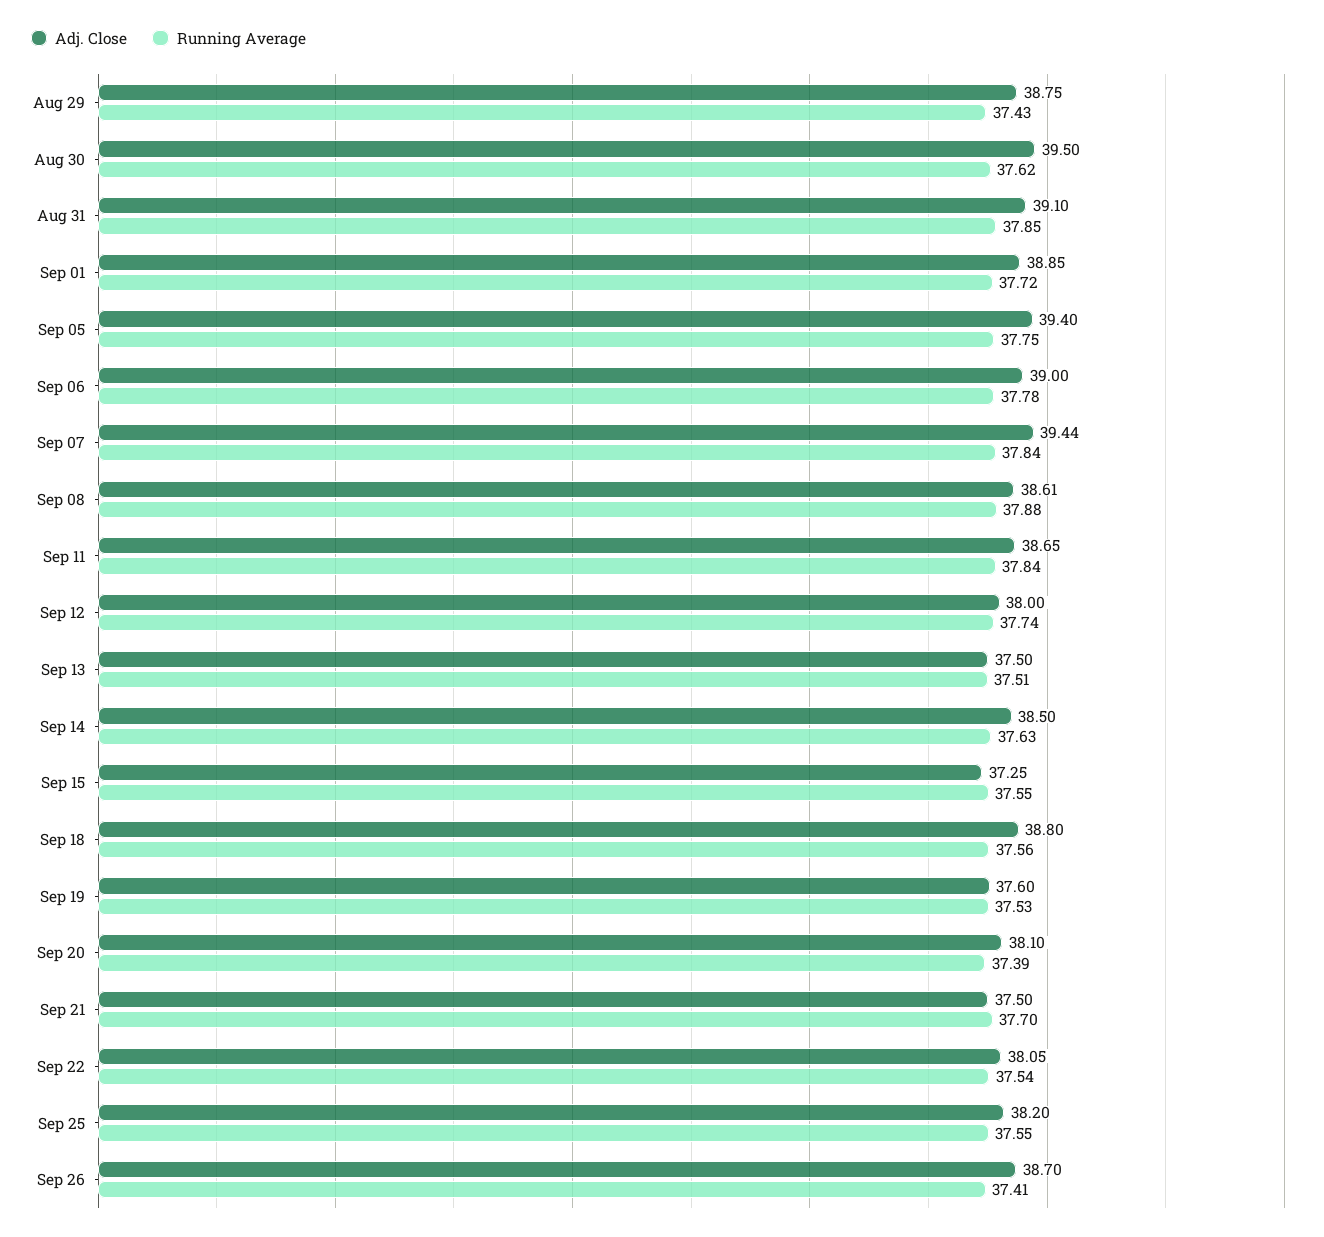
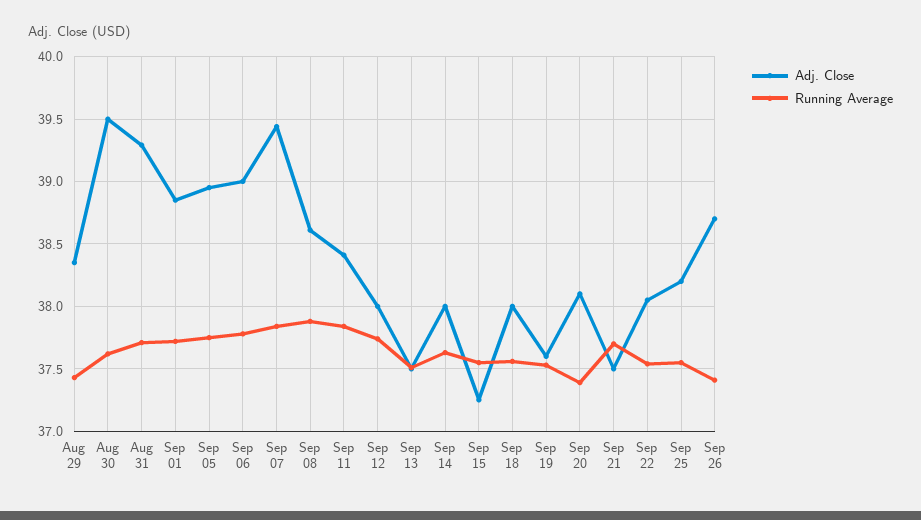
Adj. Close, Aug 29: 38.75 -> 38.35
Adj. Close, Aug 31: 39.1 -> 39.3
Running Average, Aug 31: 37.85 -> 37.7
Adj. Close, Sep 05: 39.4 -> 38.95
Adj. Close, Sep 11: 38.65 -> 38.4
Adj. Close, Sep 14: 38.5 -> 38
Adj. Close, Sep 18: 38.8 -> 38

